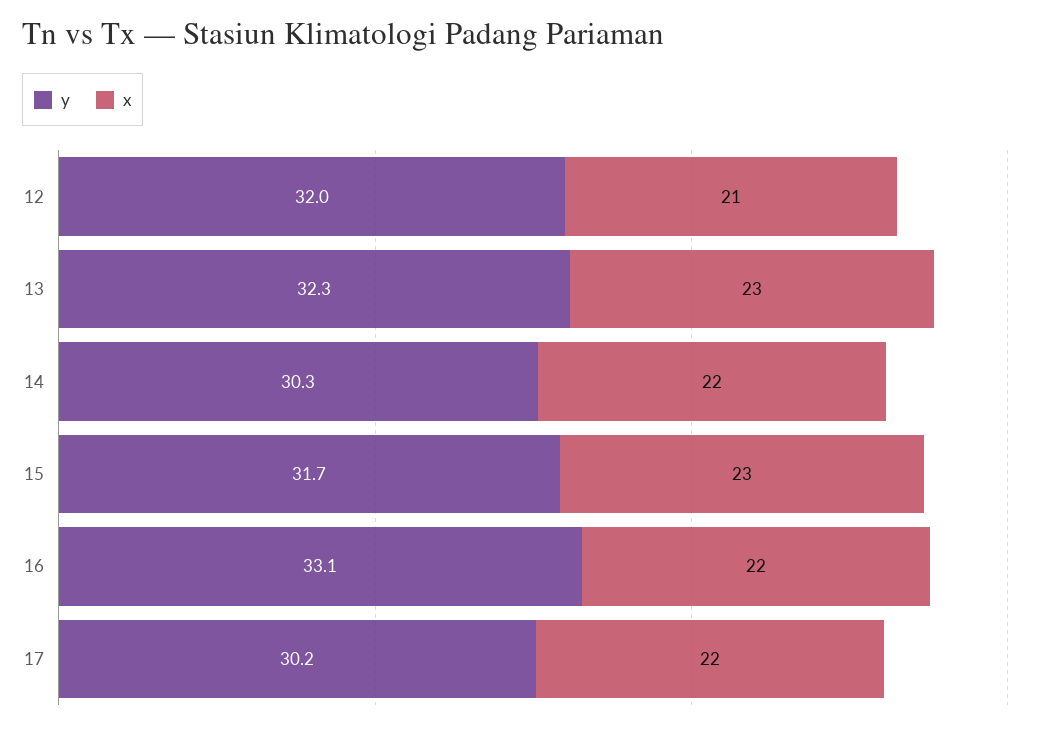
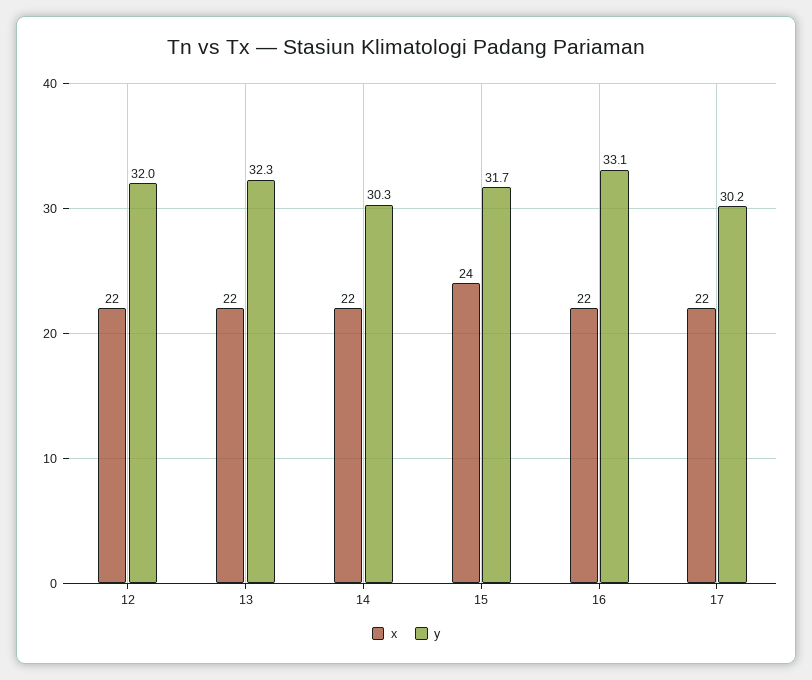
x, 12: 21 -> 22
x, 13: 23 -> 22
x, 15: 23 -> 24

